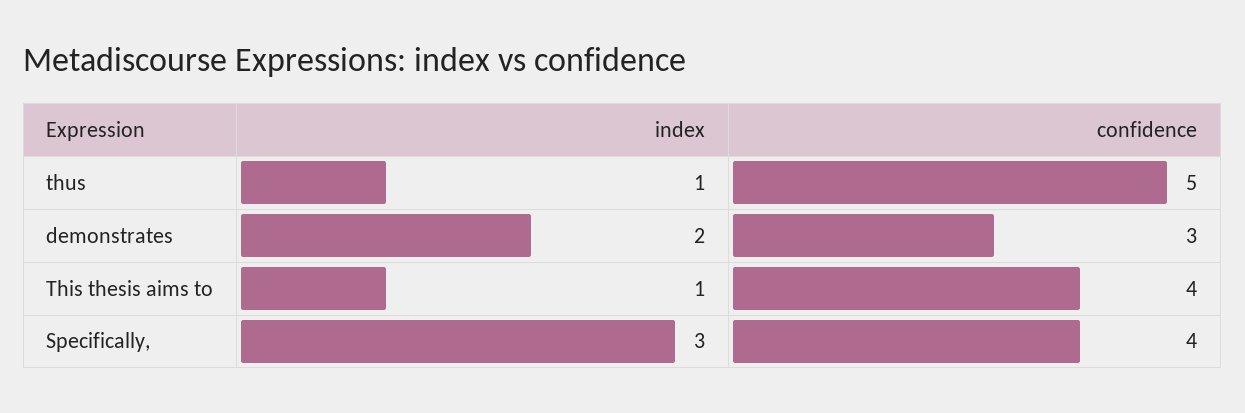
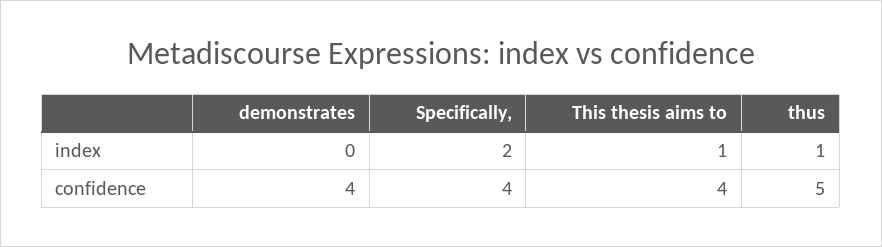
index, demonstrates: 2 -> 0
confidence, demonstrates: 3 -> 4
index, Specifically,: 3 -> 2

